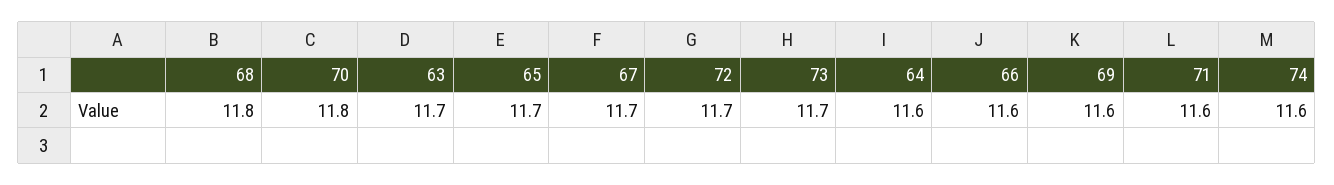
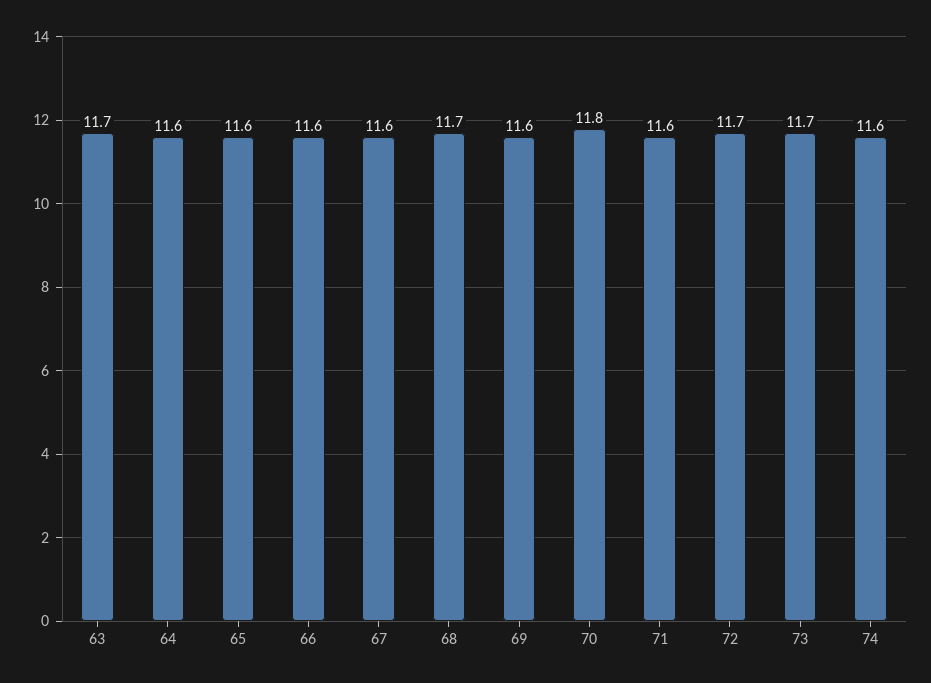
68: 11.8 -> 11.7
65: 11.7 -> 11.6
67: 11.7 -> 11.6

